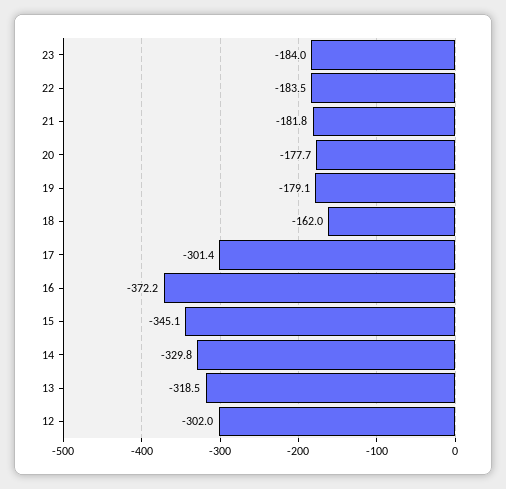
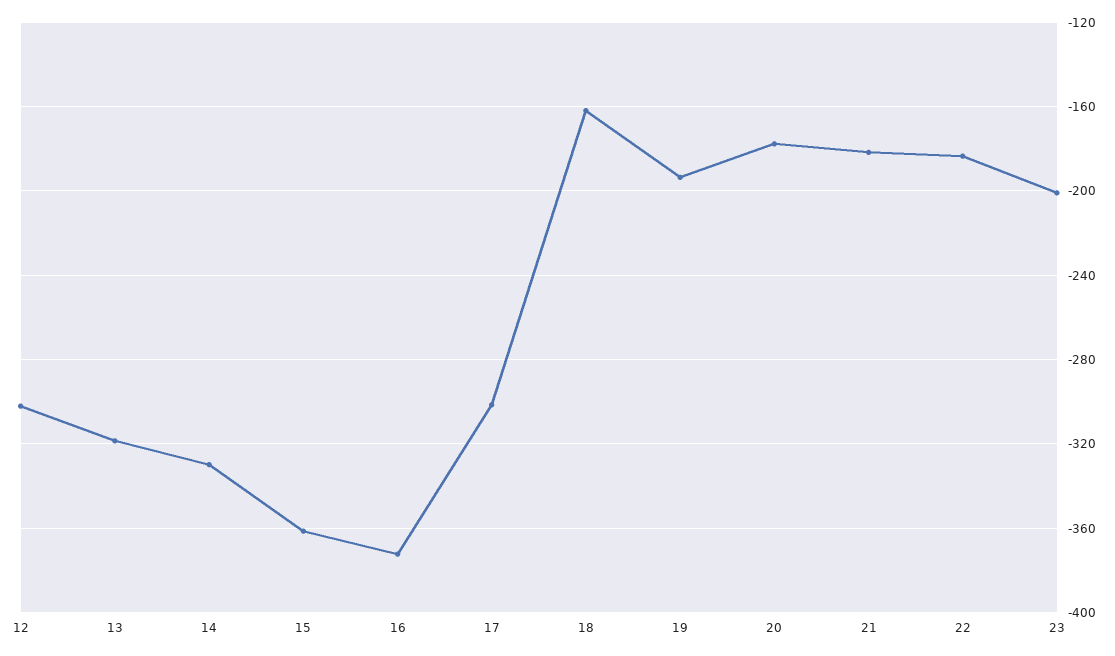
23: -184 -> -200
19: -179.1 -> -195
15: -345.1 -> -360

